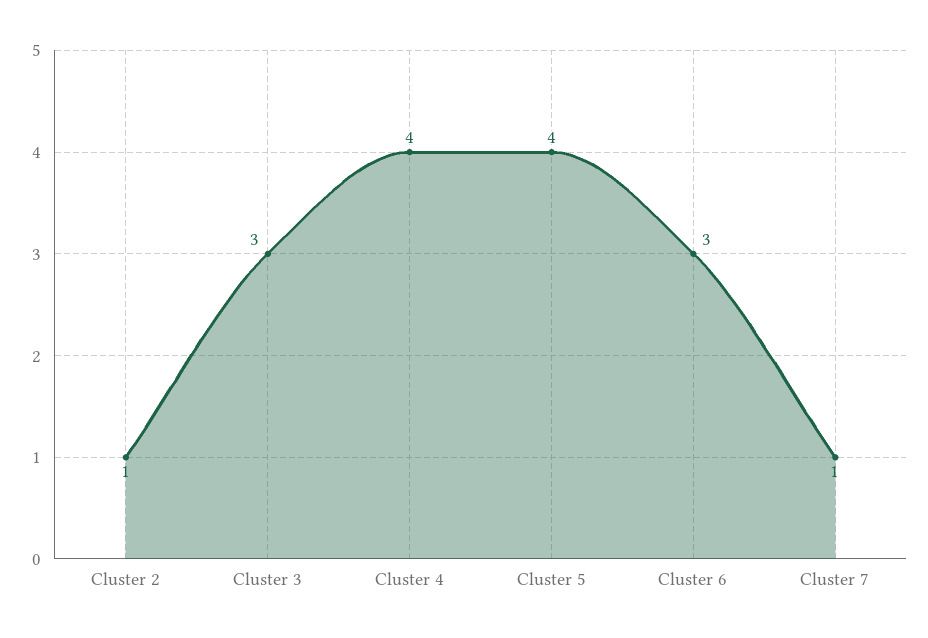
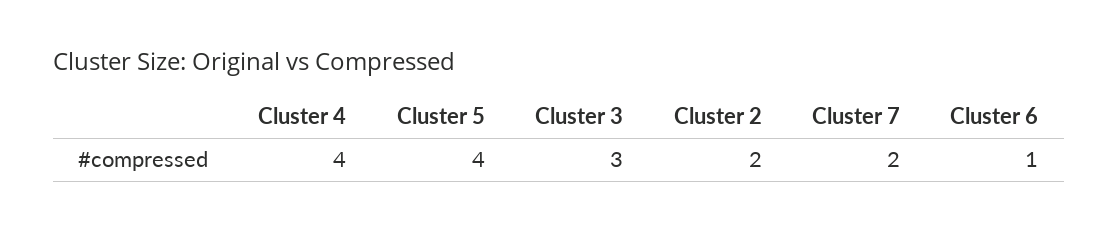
Cluster 2: 1 -> 2
Cluster 6: 3 -> 1
Cluster 7: 1 -> 2

